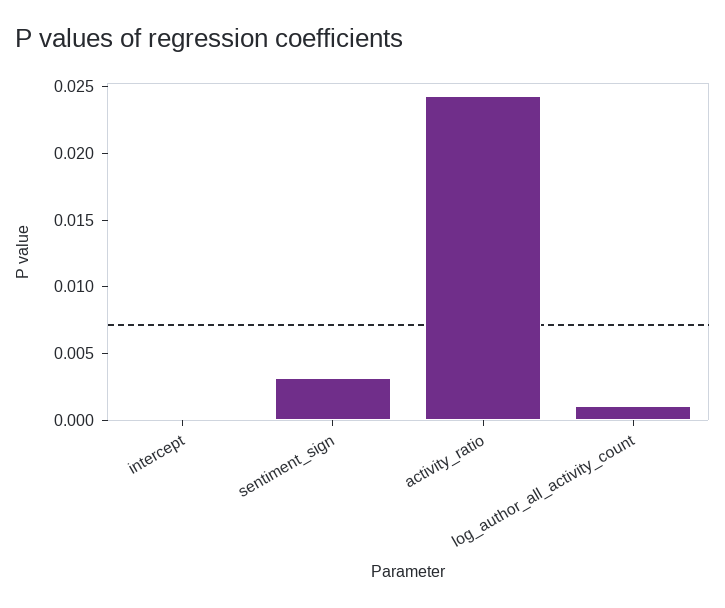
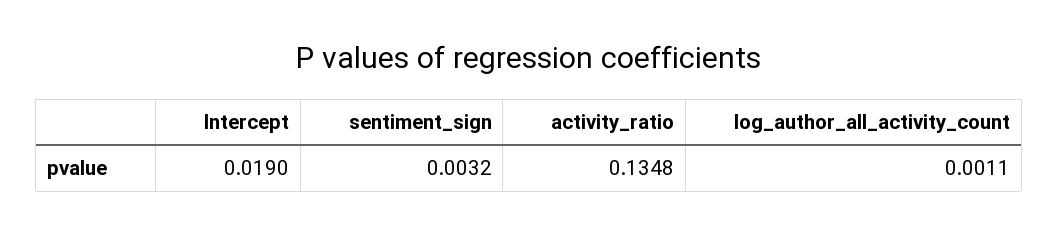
intercept: 0 -> 0.019
activity_ratio: 0.024 -> 0.1348

